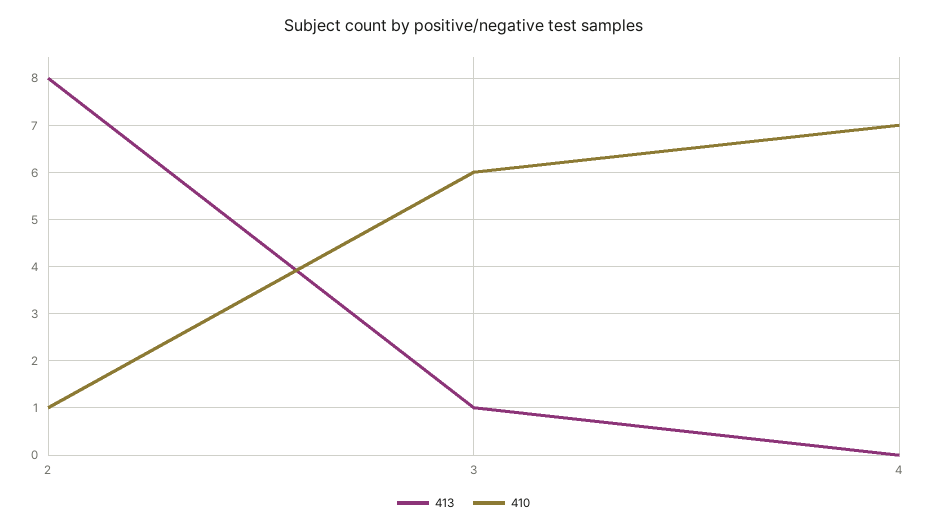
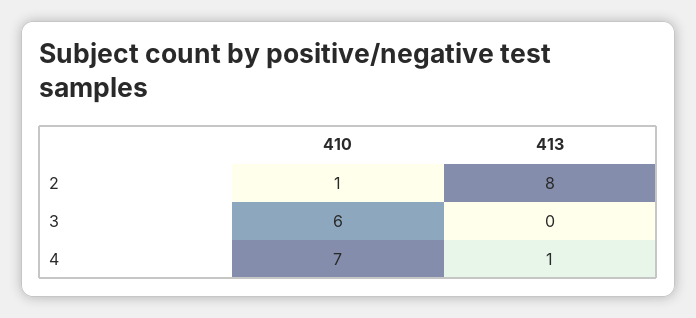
413, 3: 1 -> 0
413, 4: 0 -> 1

